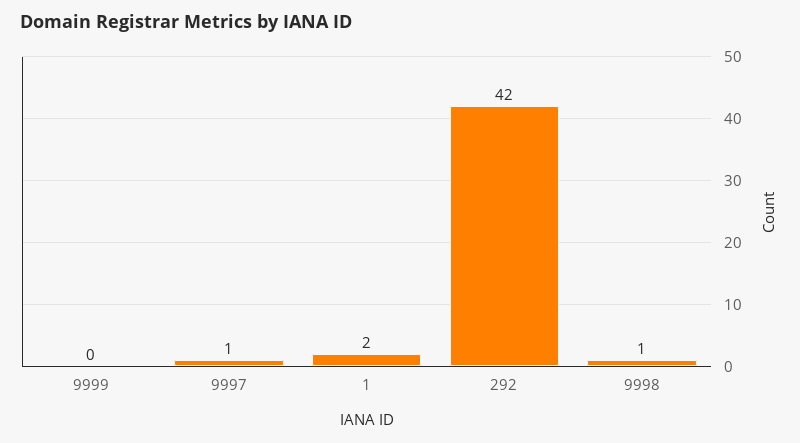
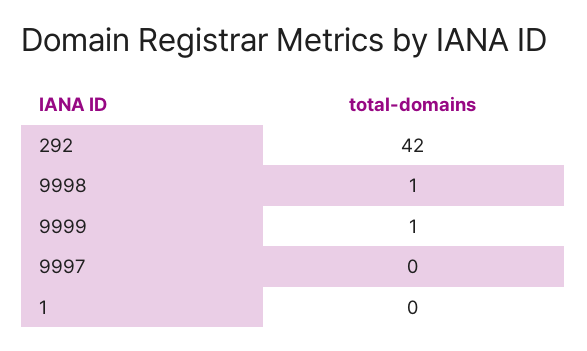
9999: 0 -> 1
9997: 1 -> 0
1: 2 -> 0

